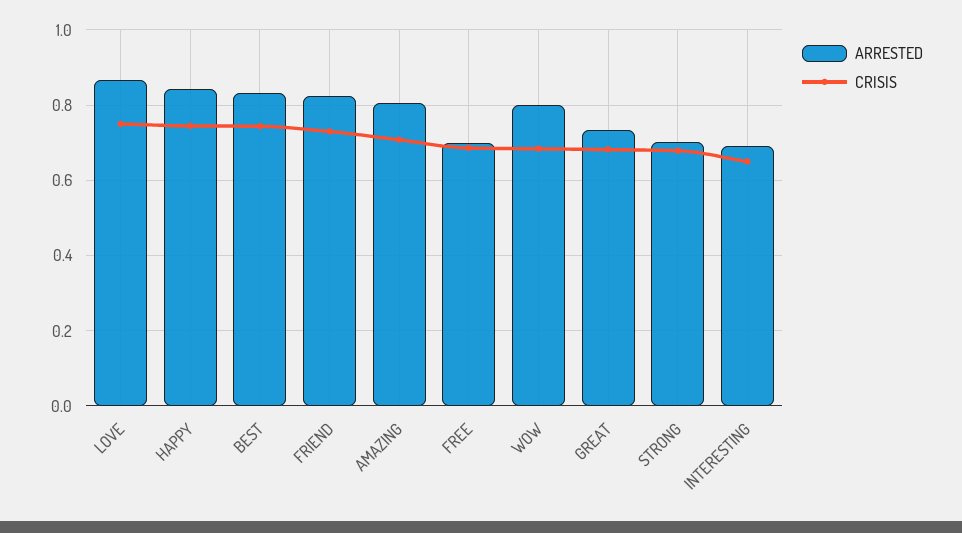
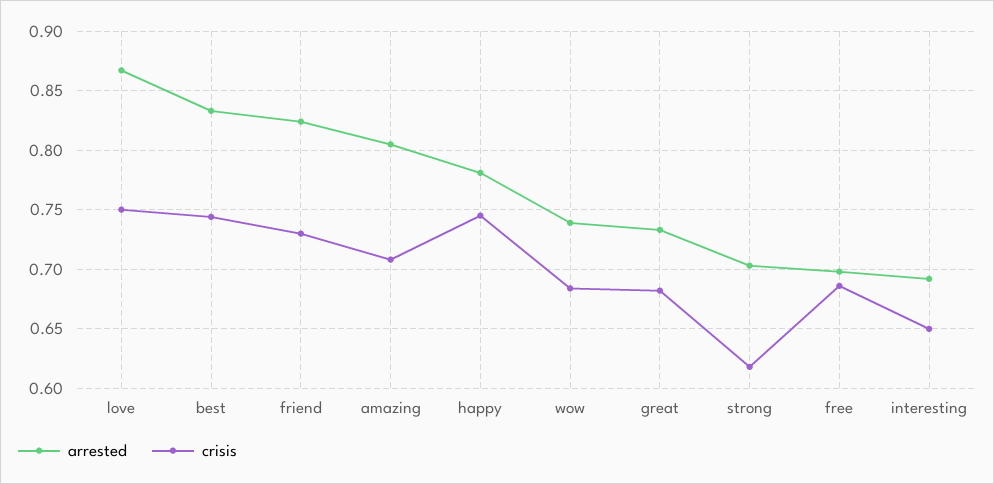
ARRESTED, HAPPY: 0.84 -> 0.78
ARRESTED, WOW: 0.8 -> 0.74
CRISIS, STRONG: 0.68 -> 0.62

